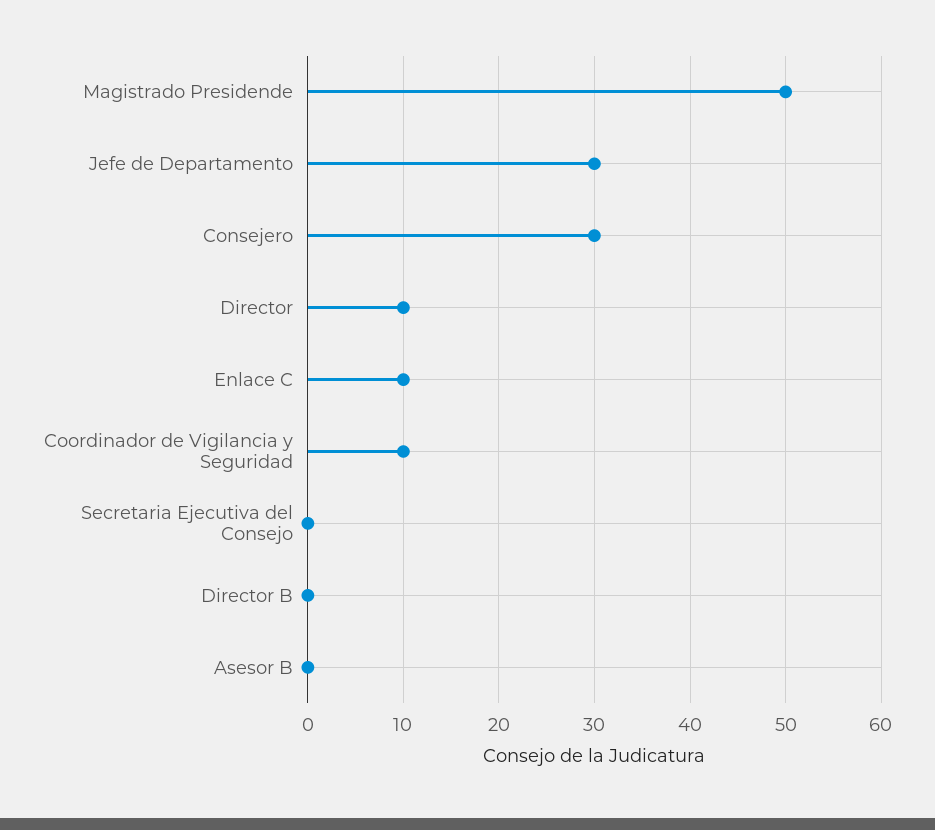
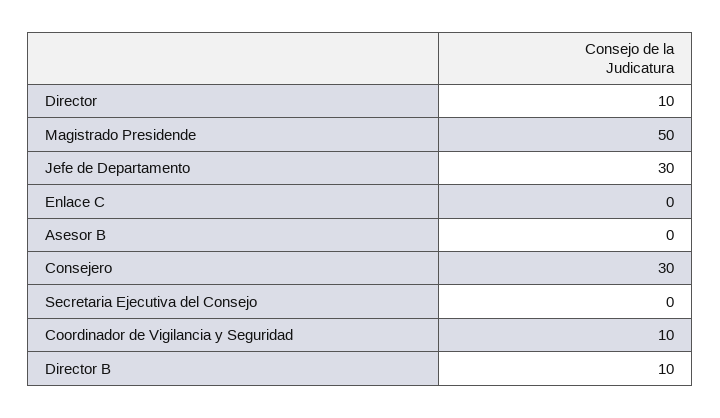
Enlace C: 10 -> 0
Director B: 0 -> 10

